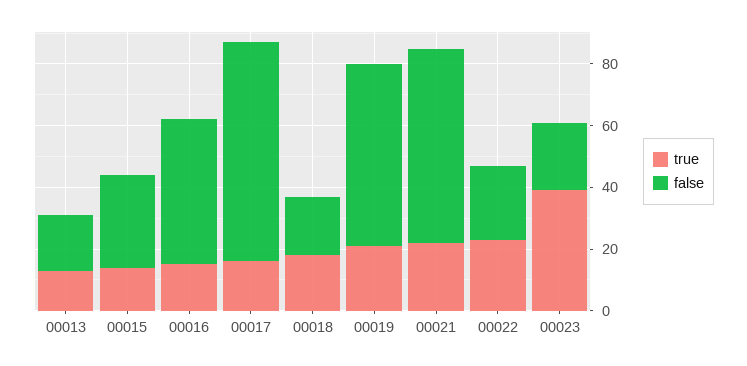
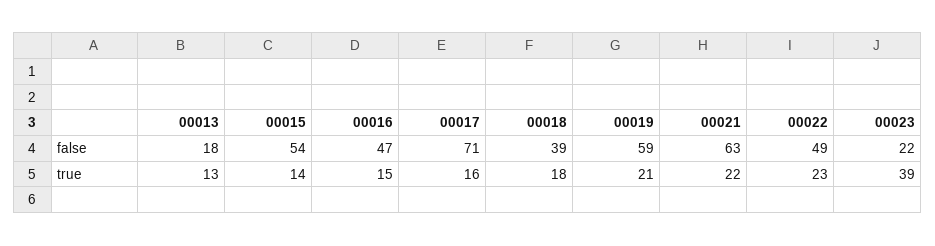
false, 00015: 30 -> 54
false, 00018: 20 -> 39
false, 00022: 25 -> 49

